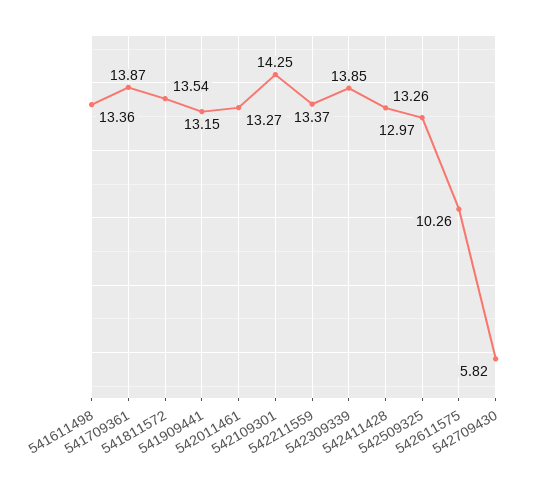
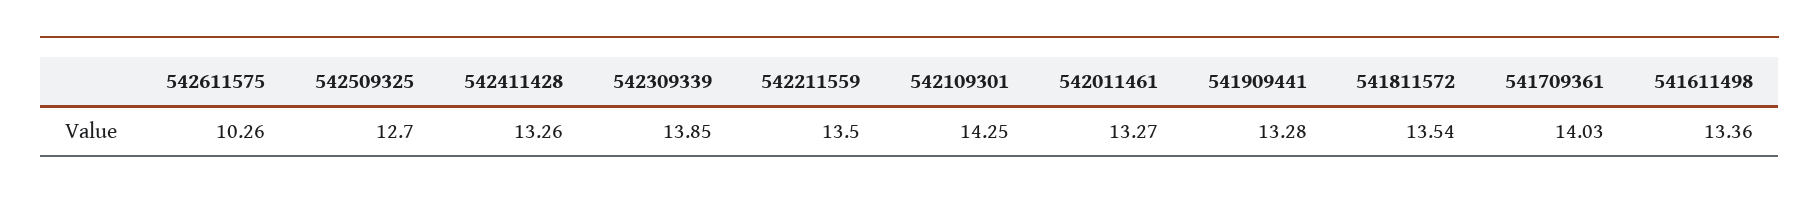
541709361: 13.87 -> 14.03
541909441: 13.15 -> 13.28
542211559: 13.37 -> 13.5
542509325: 12.97 -> 12.7
542709430: 5.82 -> none

